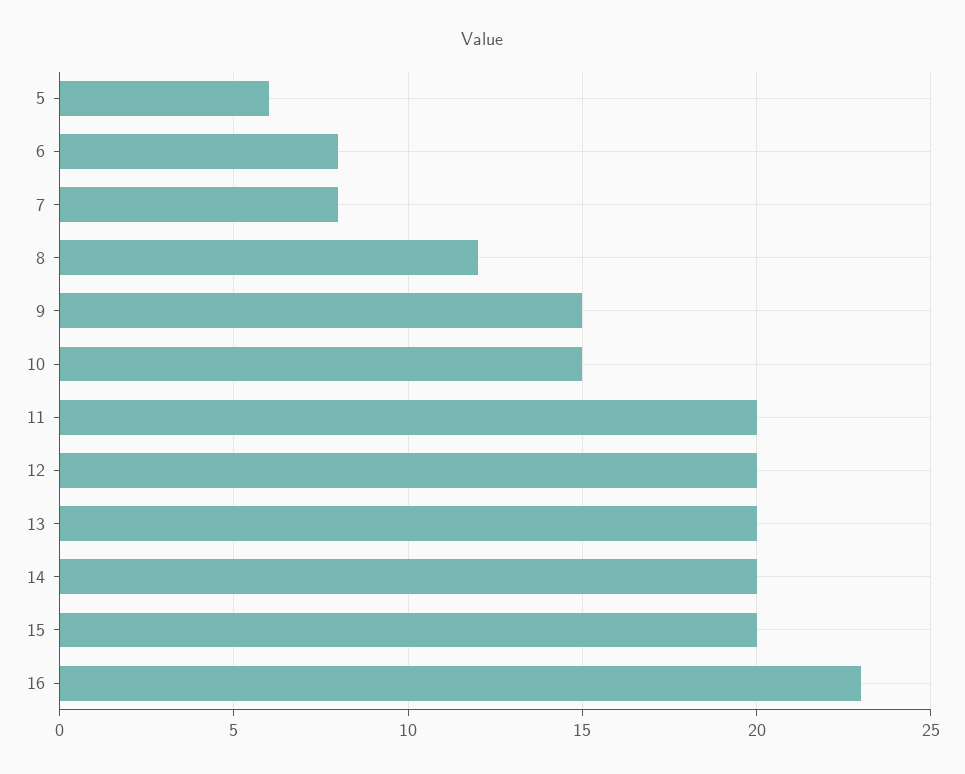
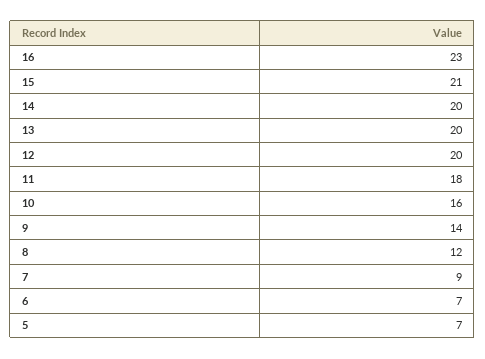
5: 6 -> 7
6: 8 -> 7
7: 8 -> 9
9: 15 -> 14
10: 15 -> 16
11: 20 -> 18
15: 20 -> 21

